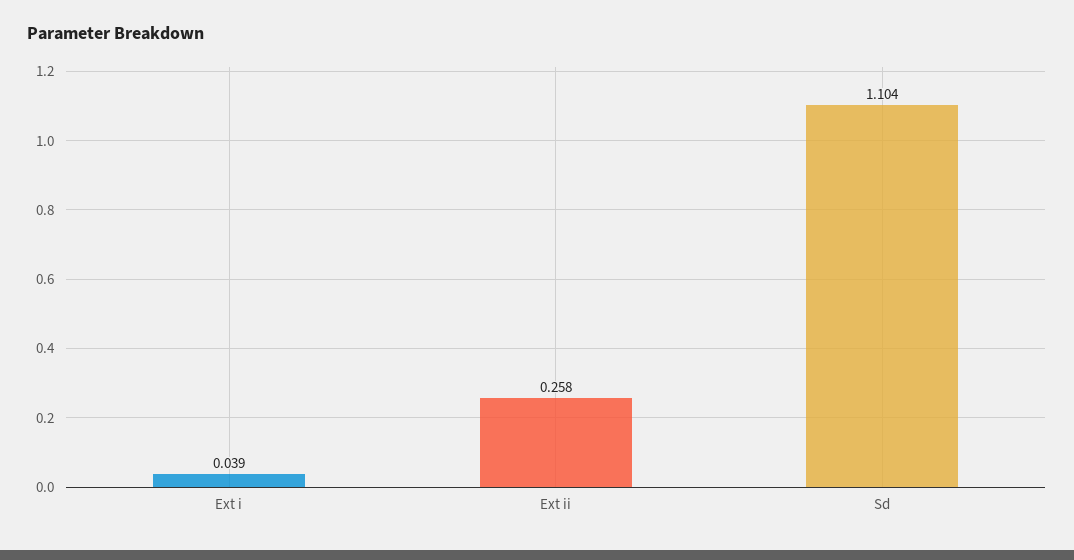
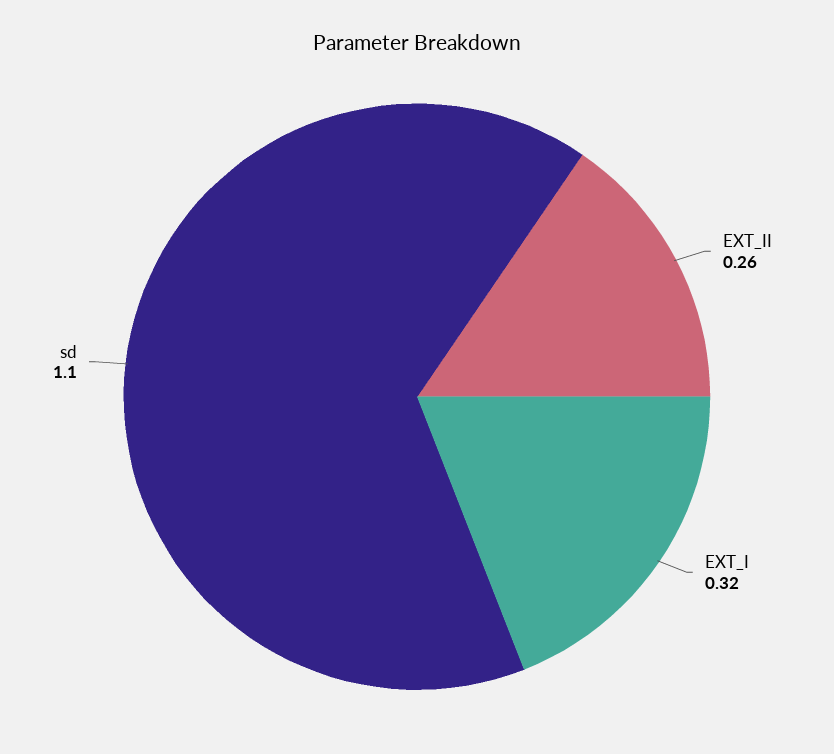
Ext i: 0.039 -> 0.32

